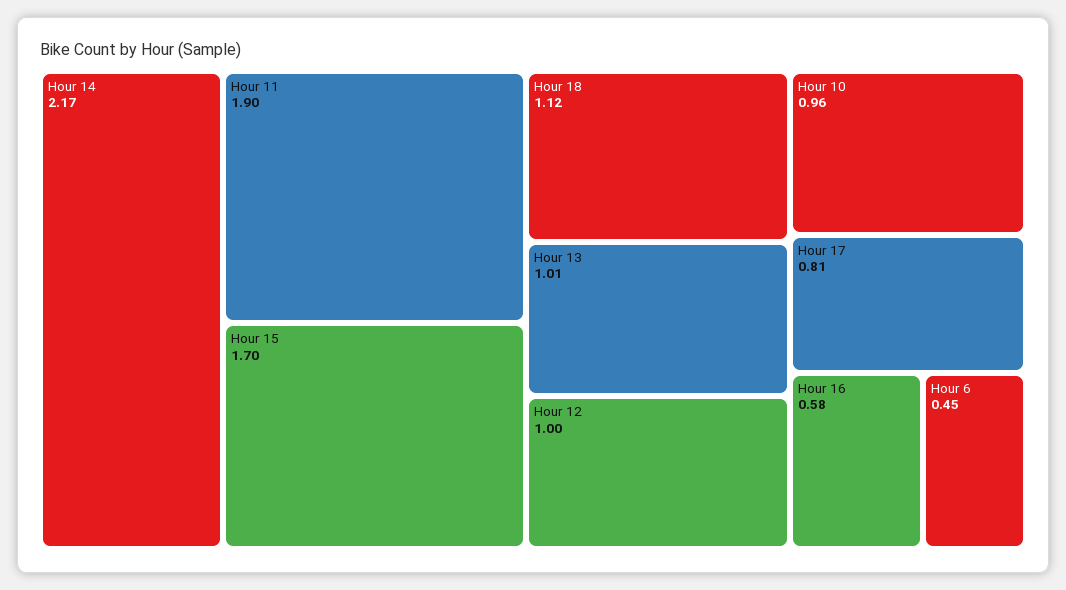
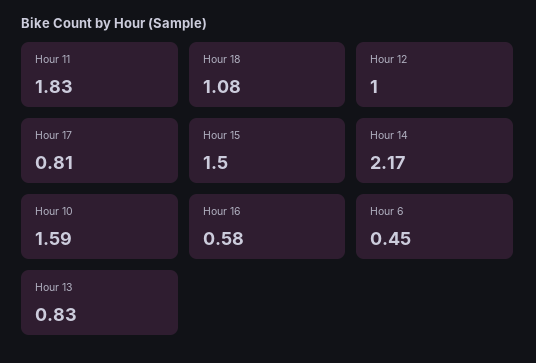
Hour 11: 1.9 -> 1.83
Hour 15: 1.7 -> 1.5
Hour 18: 1.12 -> 1.08
Hour 13: 1.01 -> 0.83
Hour 10: 0.96 -> 1.59

